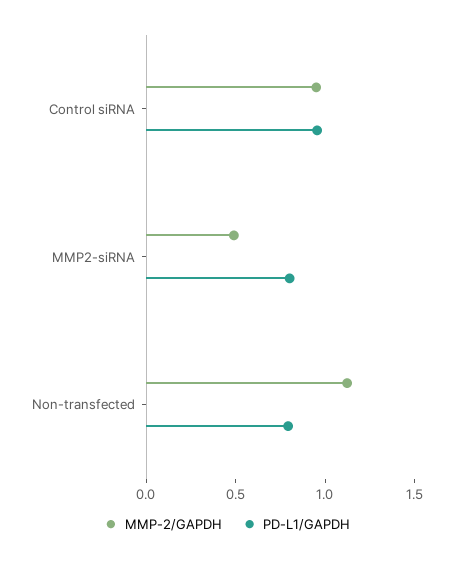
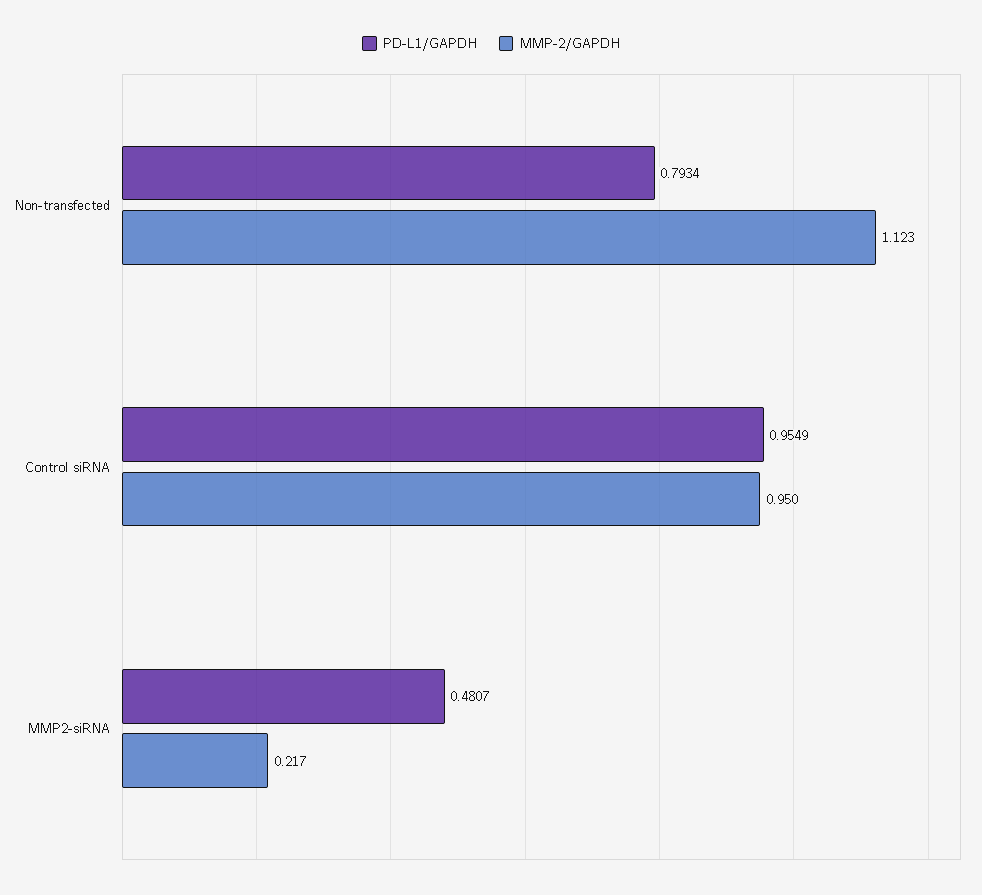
MMP-2/GAPDH, MMP2-siRNA: 0.5 -> 0.217
PD-L1/GAPDH, MMP2-siRNA: 0.8 -> 0.4807

